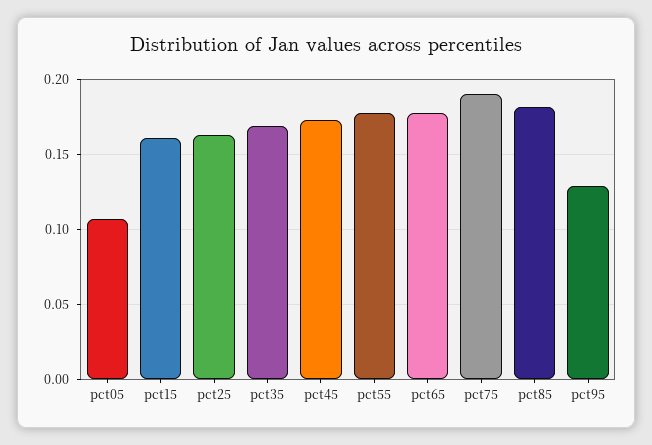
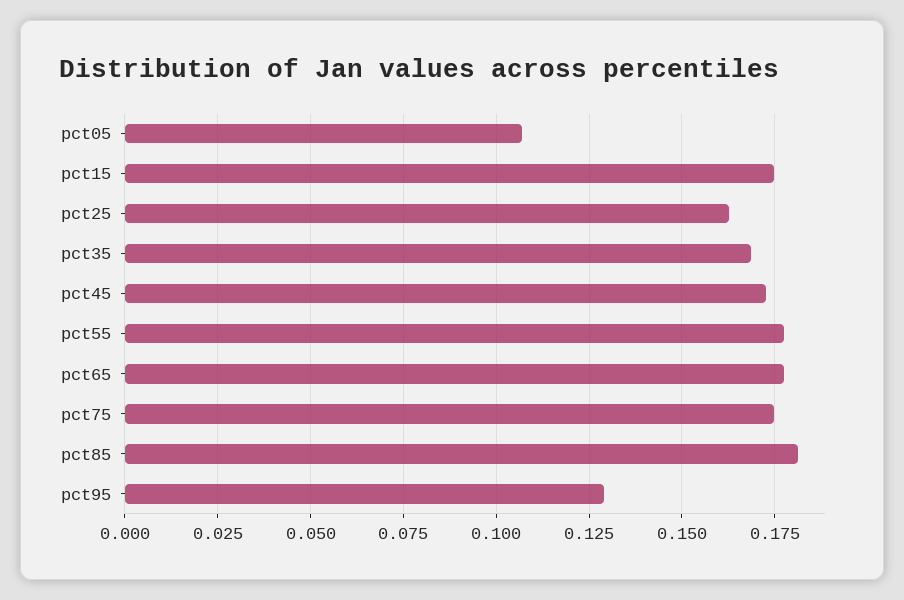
pct15: 0.16 -> 0.175
pct75: 0.19 -> 0.175

